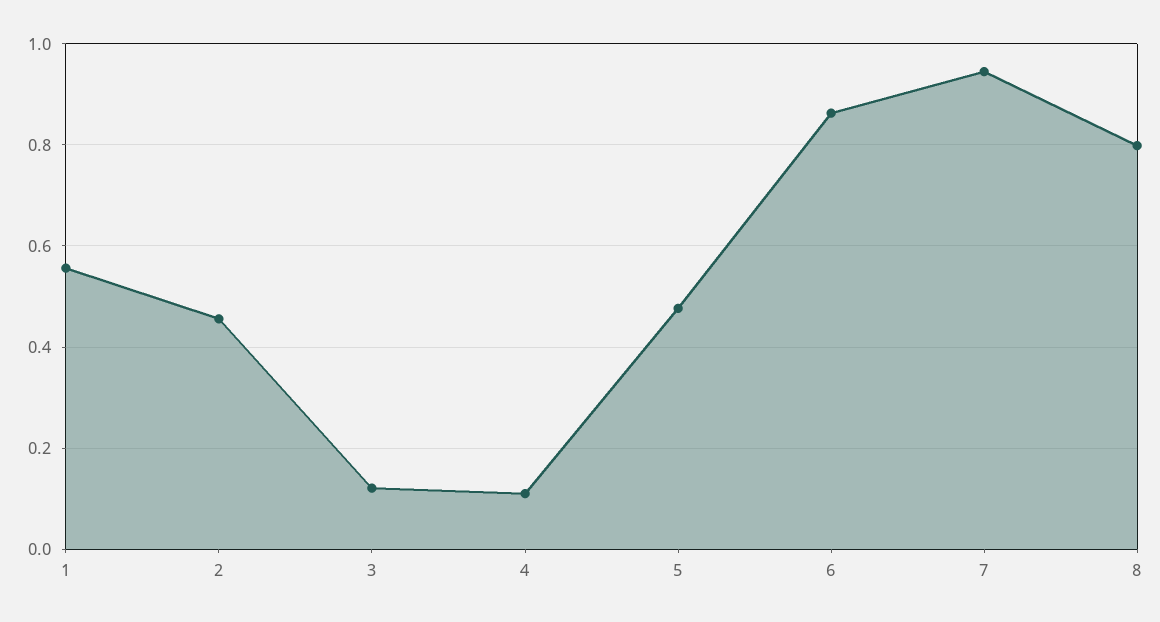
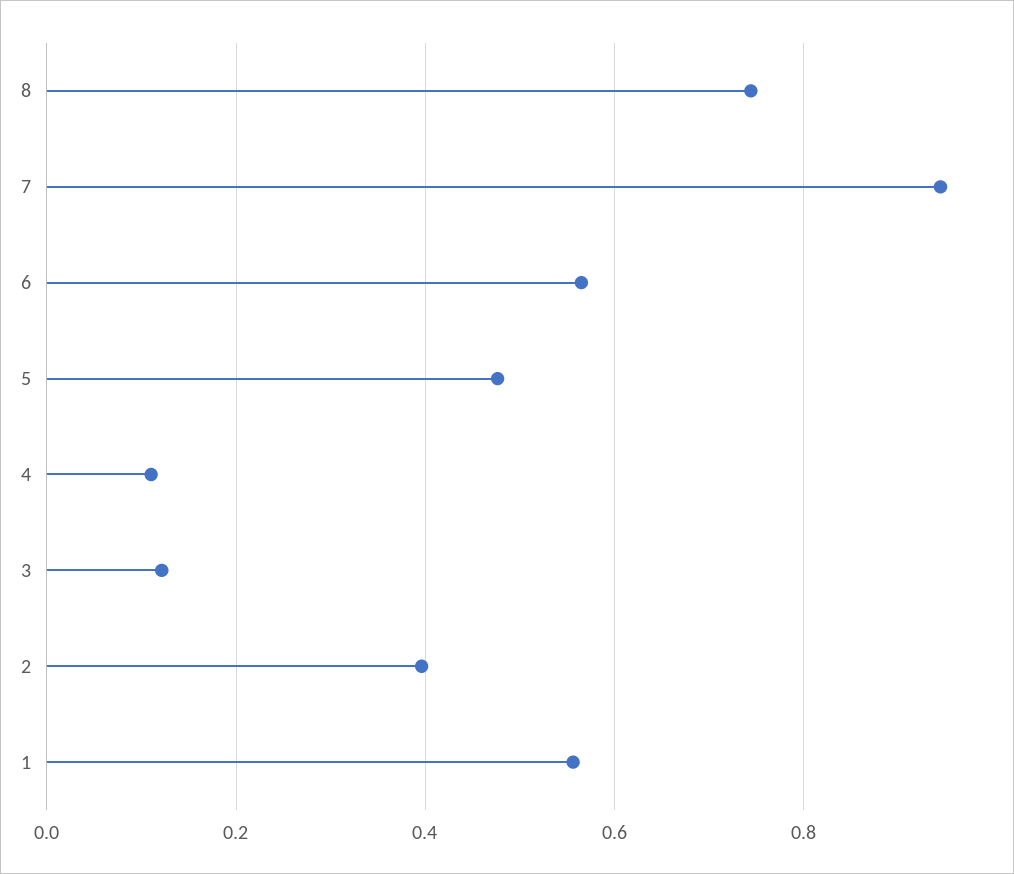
2: 0.46 -> 0.4
6: 0.86 -> 0.56
8: 0.8 -> 0.74

